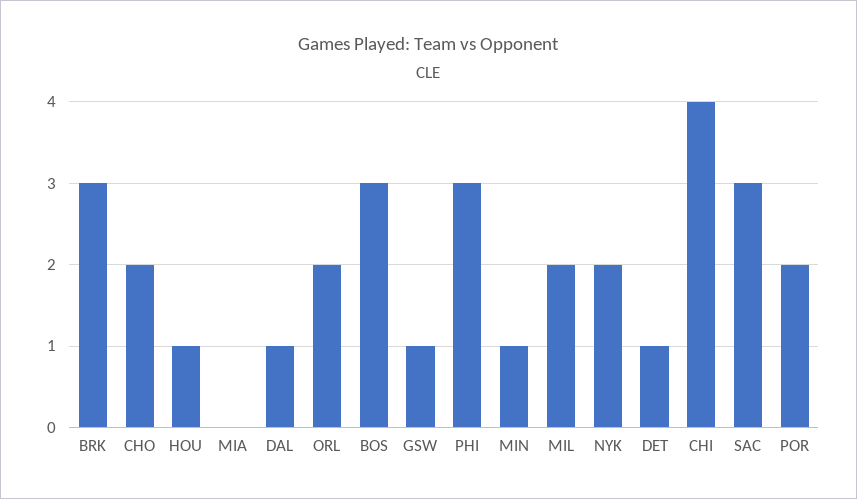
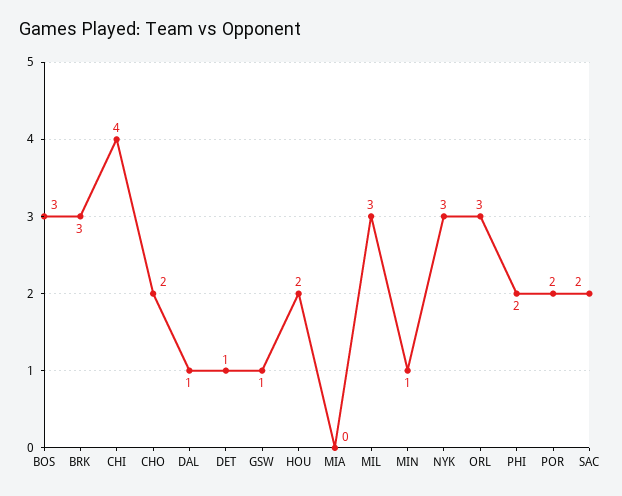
HOU: 1 -> 2
ORL: 2 -> 3
PHI: 3 -> 2
MIL: 2 -> 3
NYK: 2 -> 3
SAC: 3 -> 2

